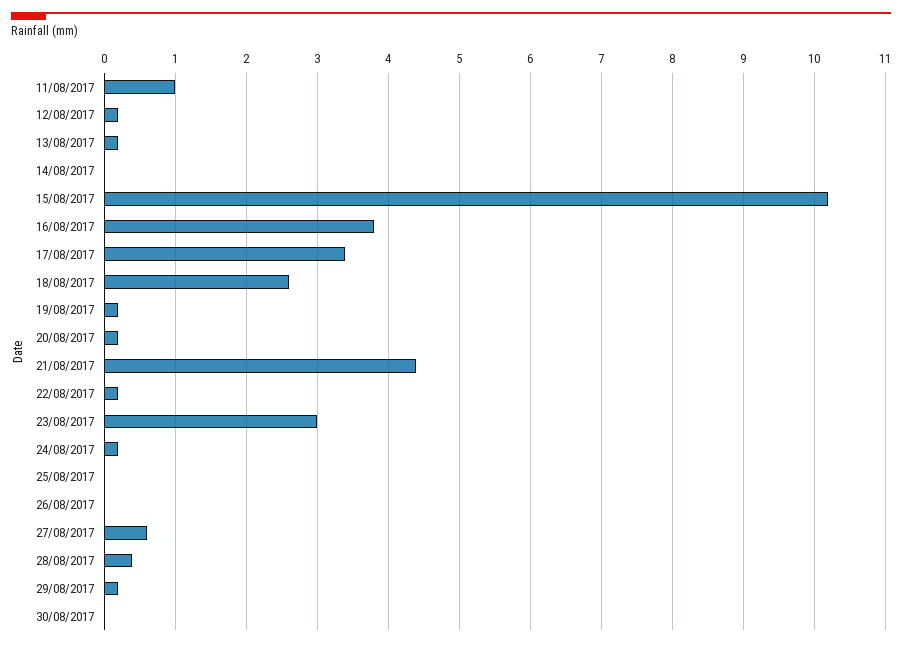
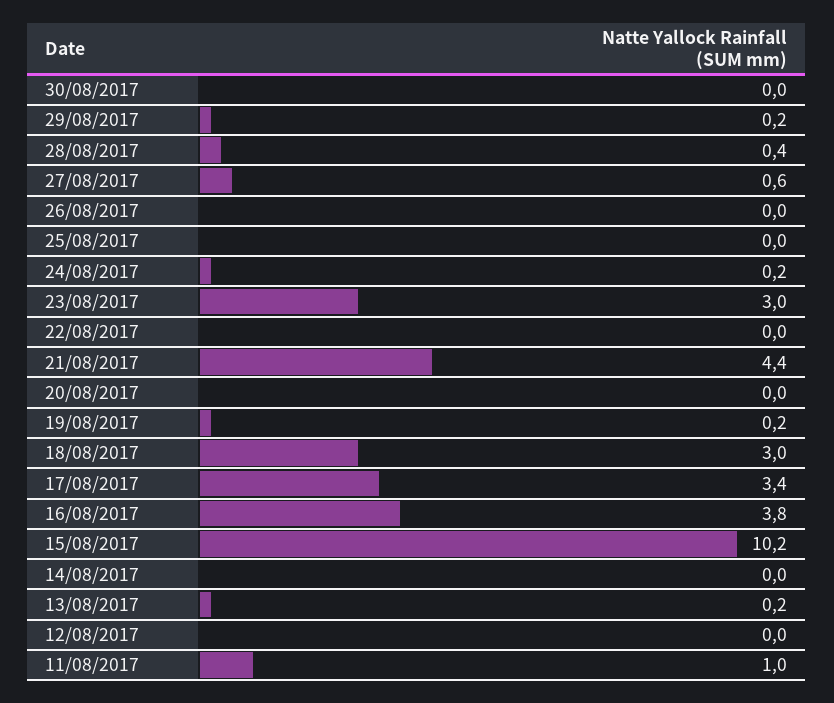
12/08/2017: 0.2 -> 0
18/08/2017: 2.6 -> 3
20/08/2017: 0.2 -> 0
22/08/2017: 0.2 -> 0

